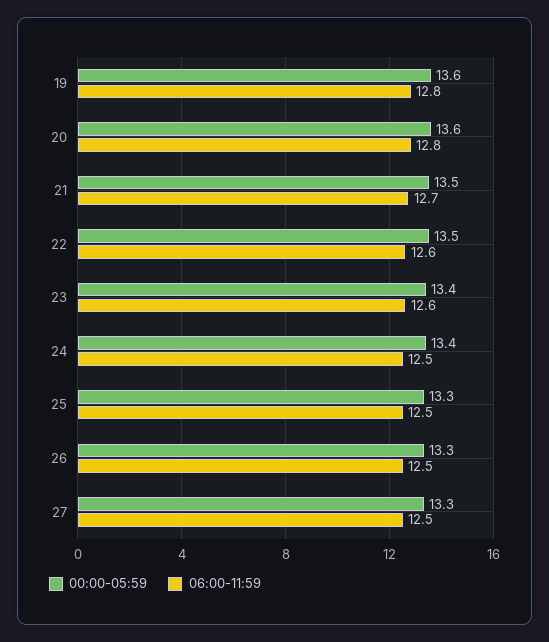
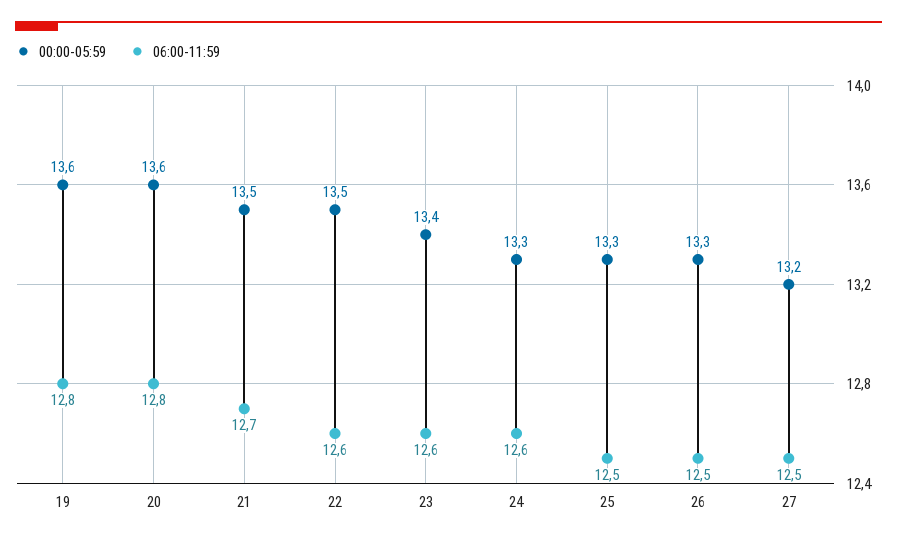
00:00-05:59, 24: 13.4 -> 13.3
06:00-11:59, 24: 12.5 -> 12.6
00:00-05:59, 27: 13.3 -> 13.2

